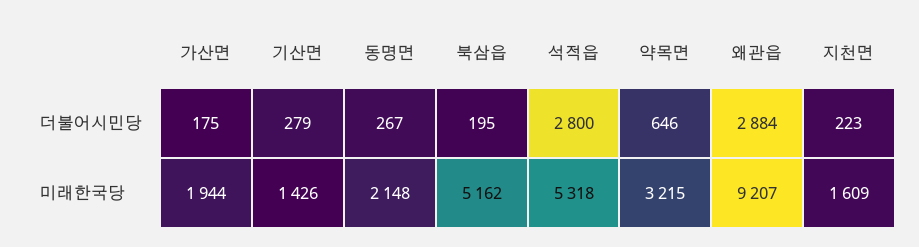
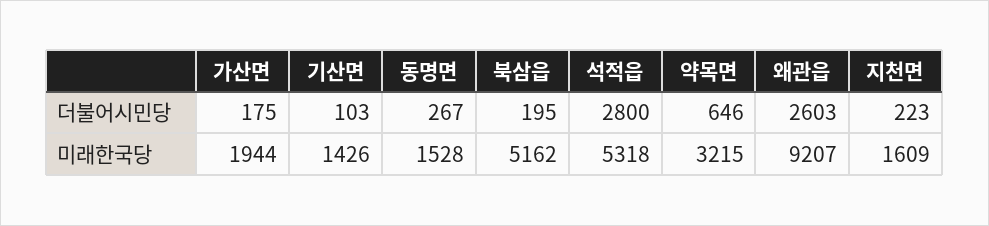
기산면, 더불어시민당: 279 -> 103
왜관읍, 더불어시민당: 2884 -> 2603
동명면, 미래한국당: 2148 -> 1528

